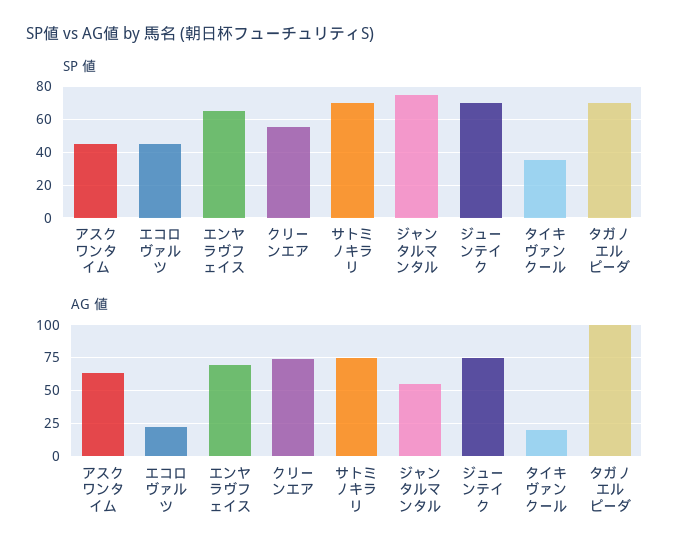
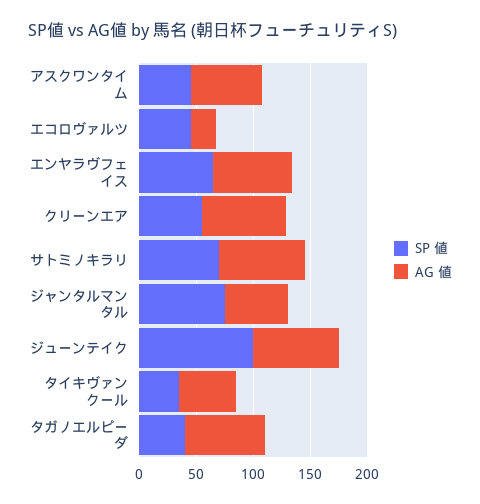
SP 値, ジューンテイク: 70 -> 100
SP 値, タガノエルピーダ: 70 -> 40
AG 値, タイキヴァンクール: 20 -> 50
AG 値, タガノエルピーダ: 100 -> 70

